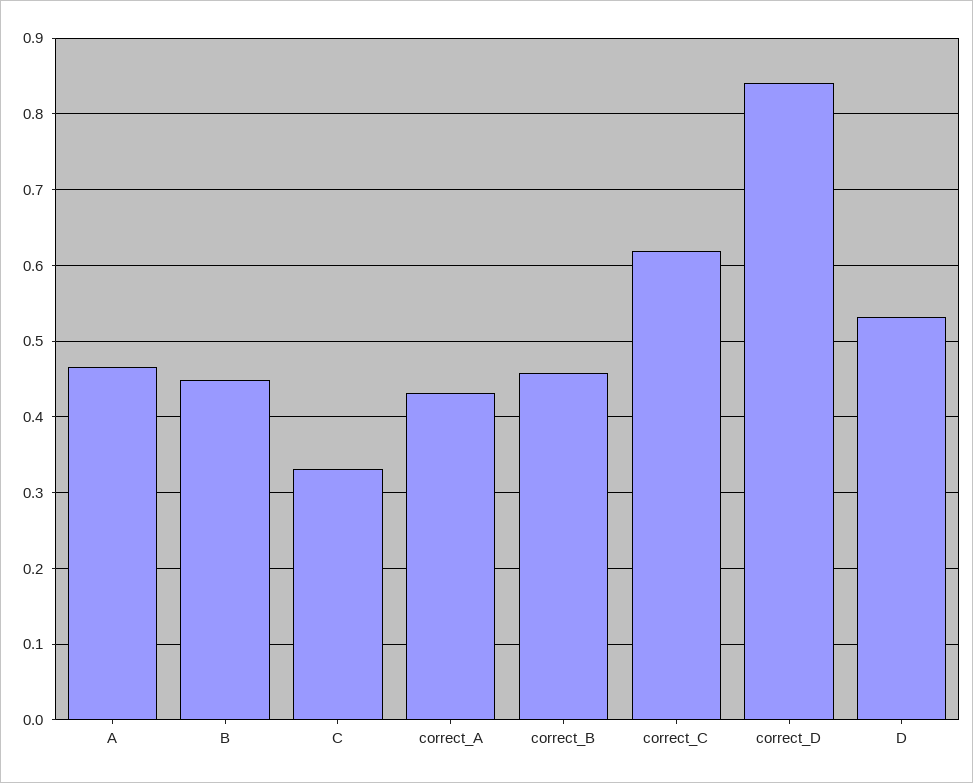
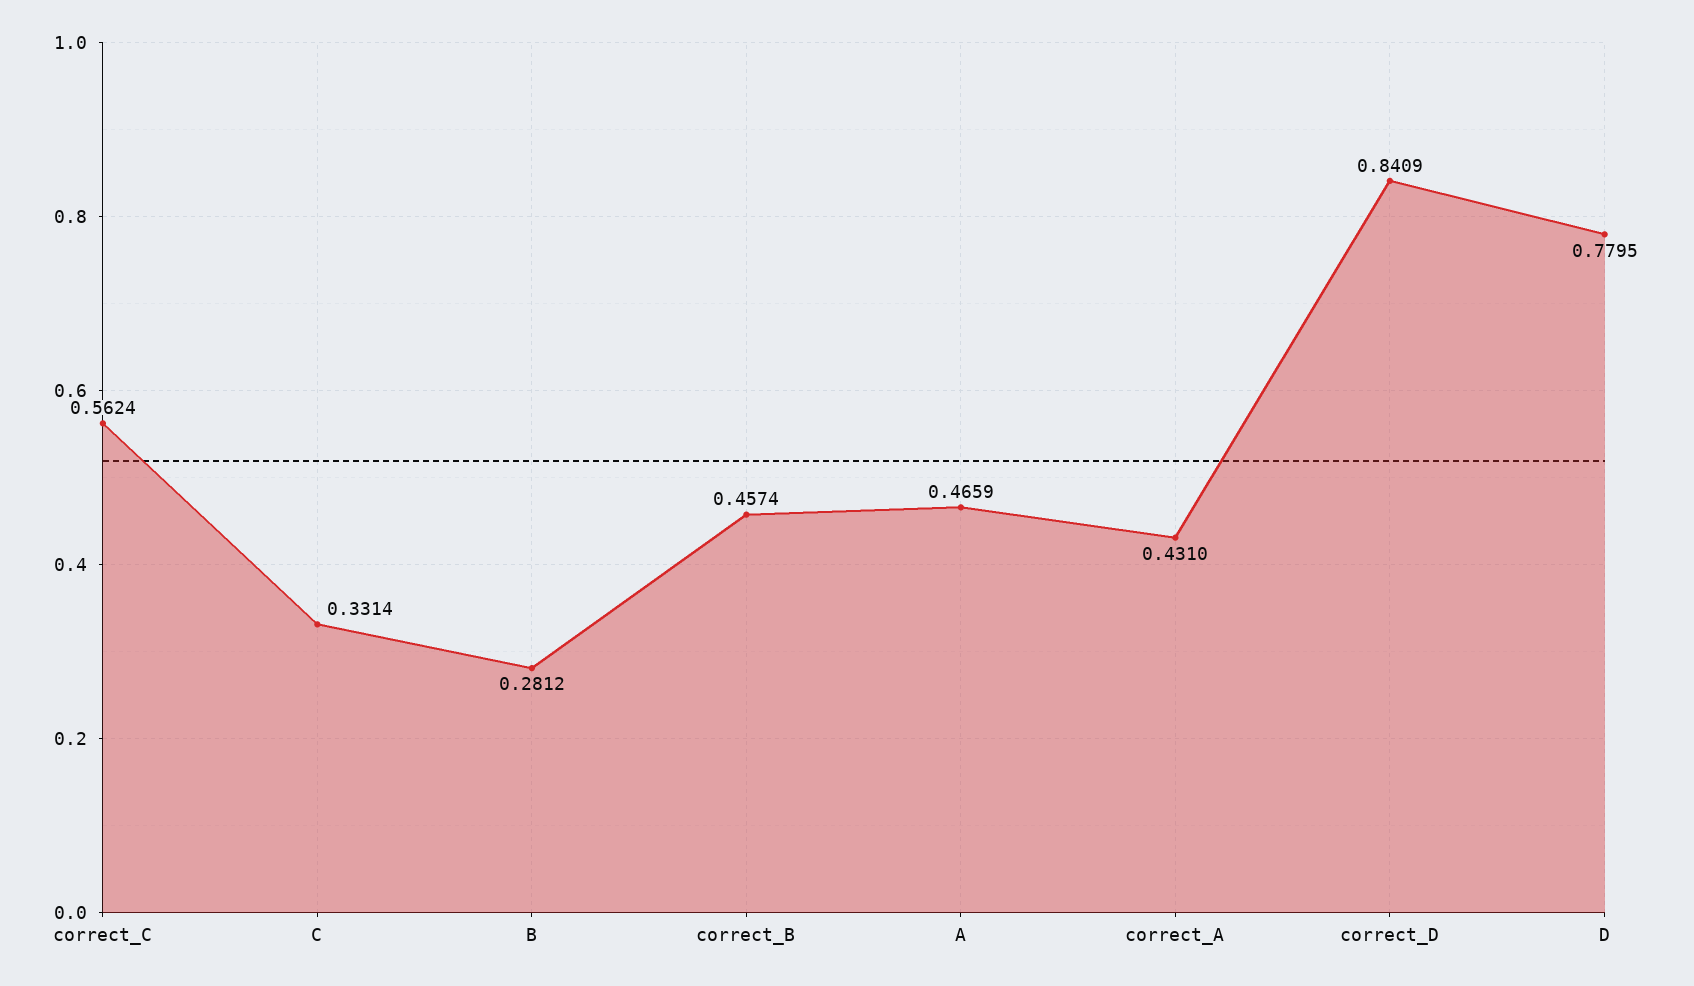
B: 0.45 -> 0.2812
correct_C: 0.62 -> 0.5624
D: 0.53 -> 0.7795

